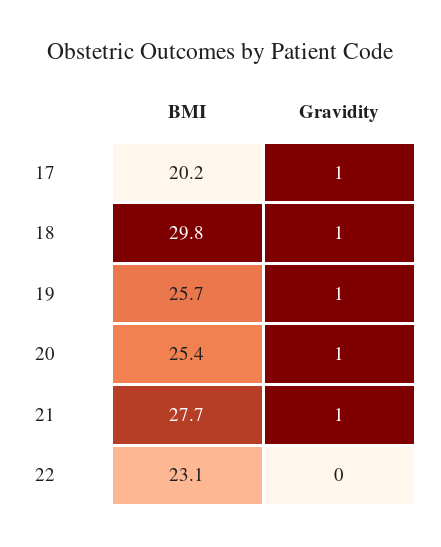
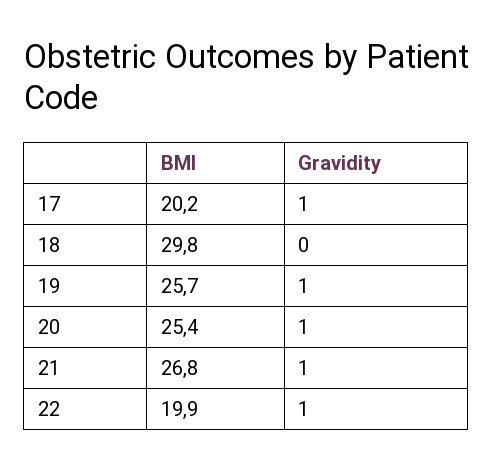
Gravidity, 18: 1 -> 0
BMI, 21: 27.7 -> 26.8
BMI, 22: 23.1 -> 19.9
Gravidity, 22: 0 -> 1

